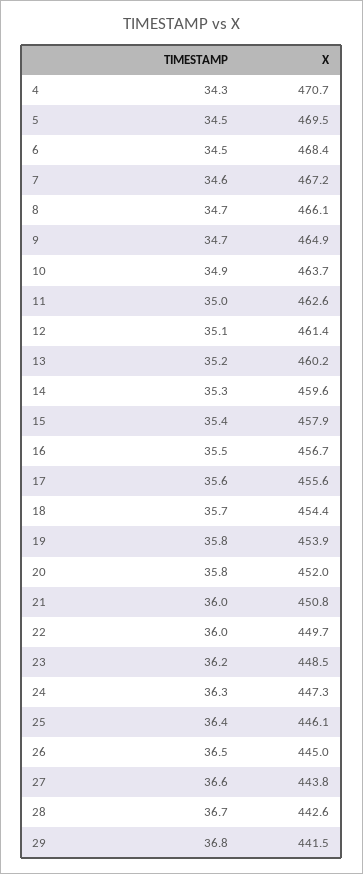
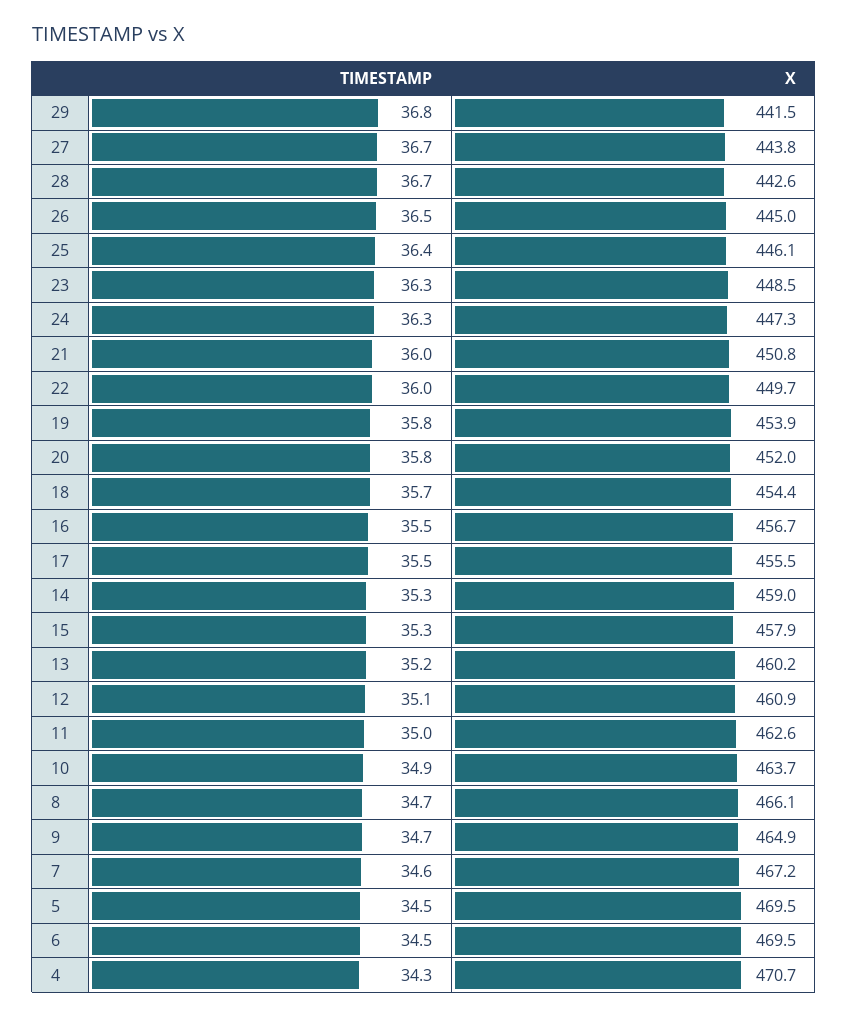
X, 6: 468.4 -> 469.5
X, 12: 461.4 -> 460.9
X, 14: 459.6 -> 459
TIMESTAMP, 15: 35.4 -> 35.3
TIMESTAMP, 17: 35.6 -> 35.5
X, 17: 455.6 -> 455.5
TIMESTAMP, 23: 36.2 -> 36.3
TIMESTAMP, 27: 36.6 -> 36.7

